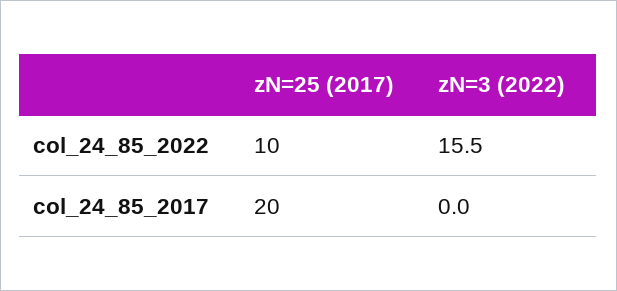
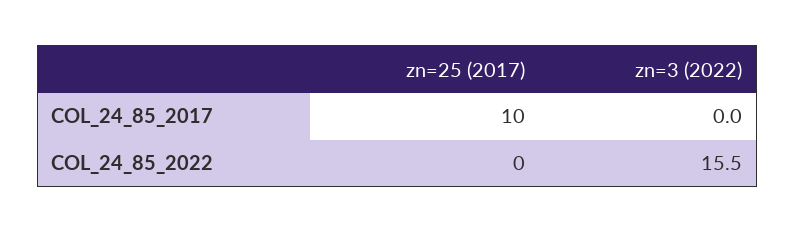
zN=25 (2017), col_24_85_2022: 10 -> 0
zN=25 (2017), col_24_85_2017: 20 -> 10

